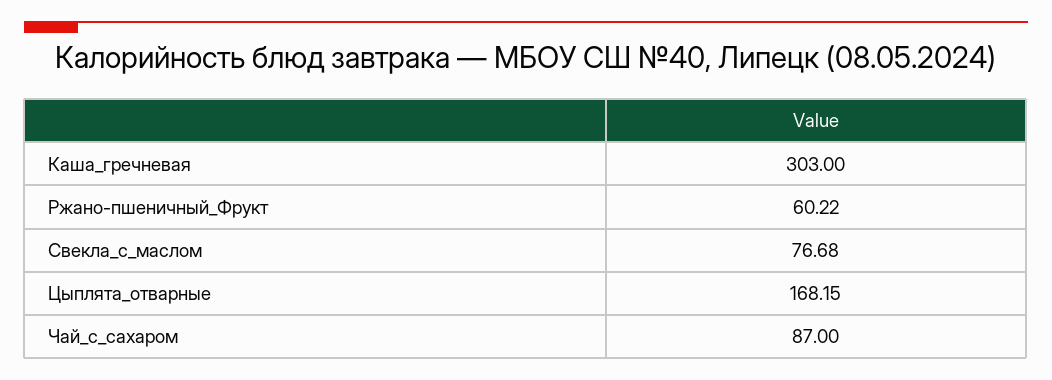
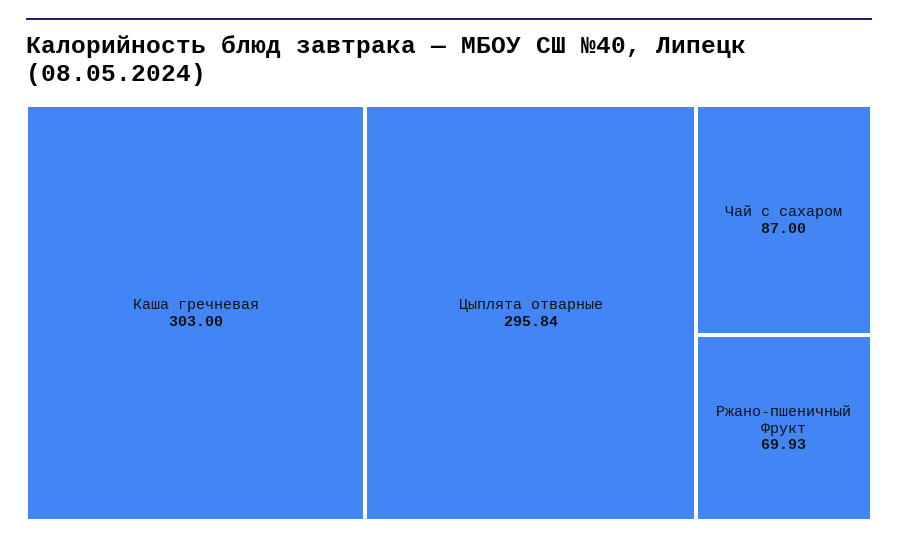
Ржано-пшеничный_Фрукт: 60.22 -> 69.93
Свекла_с_маслом: 76.68 -> none
Цыплята_отварные: 168.15 -> 295.84

